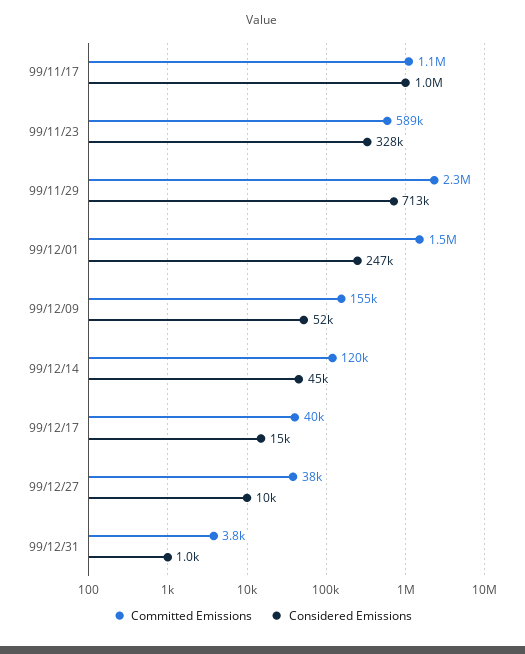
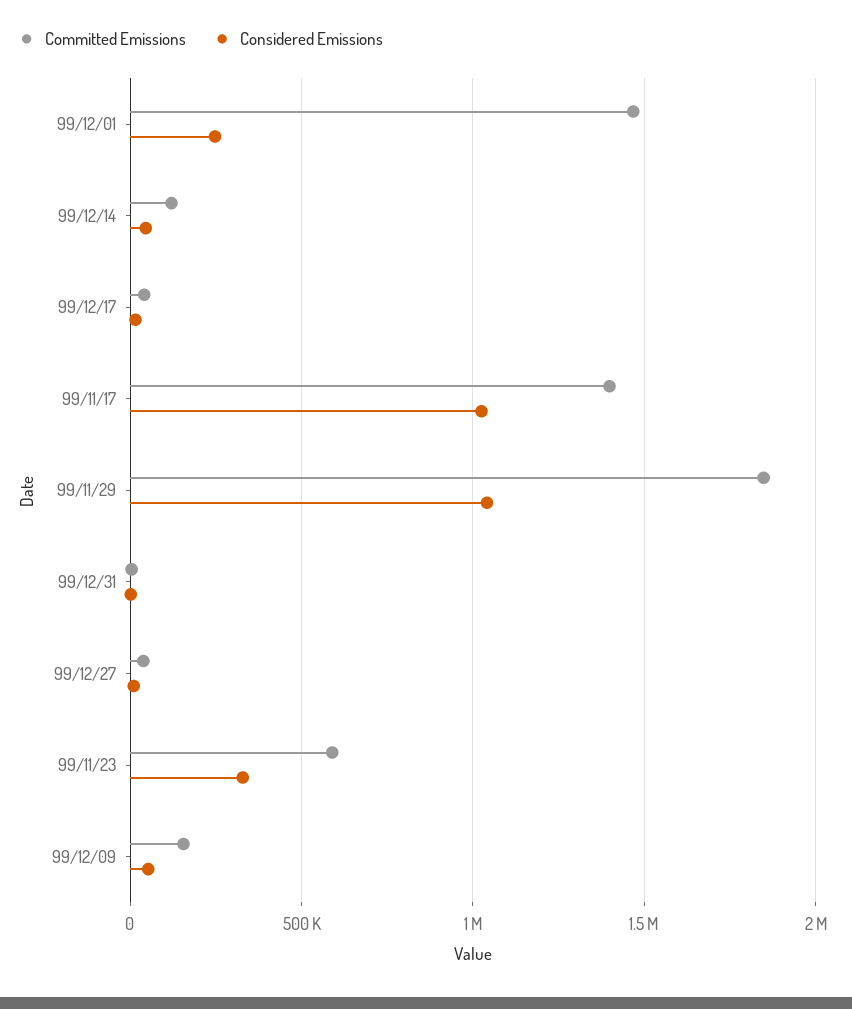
Committed Emissions, 99/11/17: 1100000 -> 1400000
Committed Emissions, 99/11/29: 2300000 -> 1850000
Considered Emissions, 99/11/29: 713000 -> 1050000

